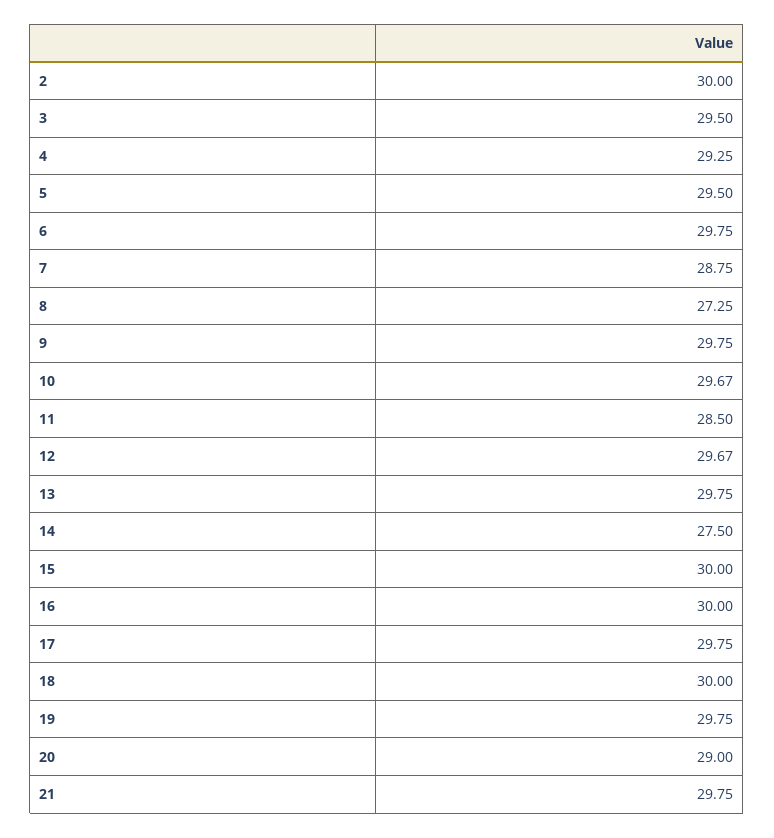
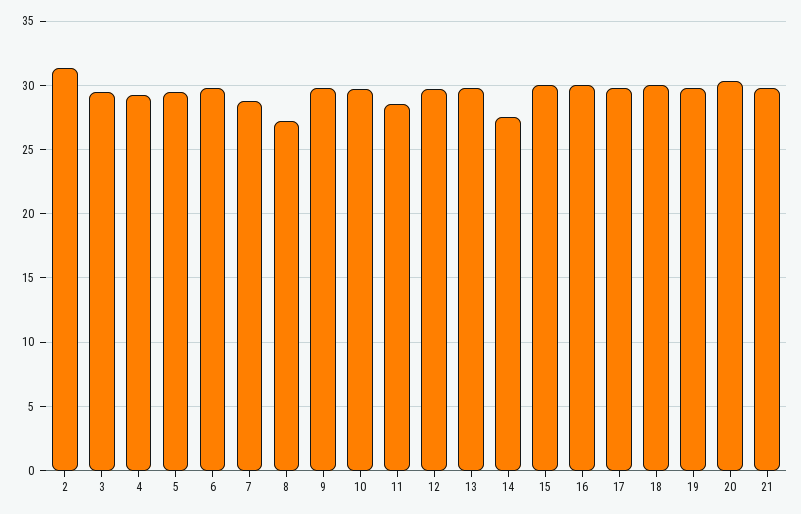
2: 30 -> 31.5
20: 29 -> 30.5

